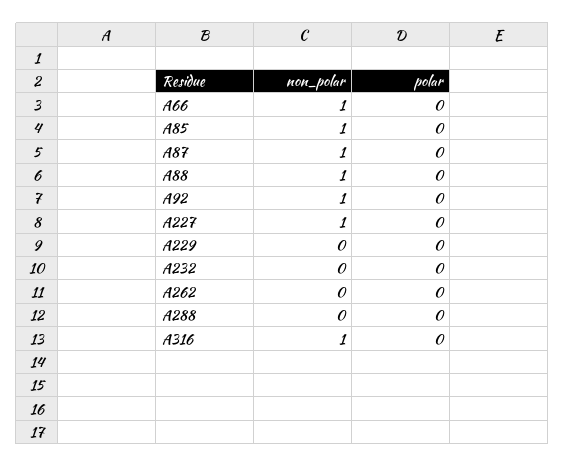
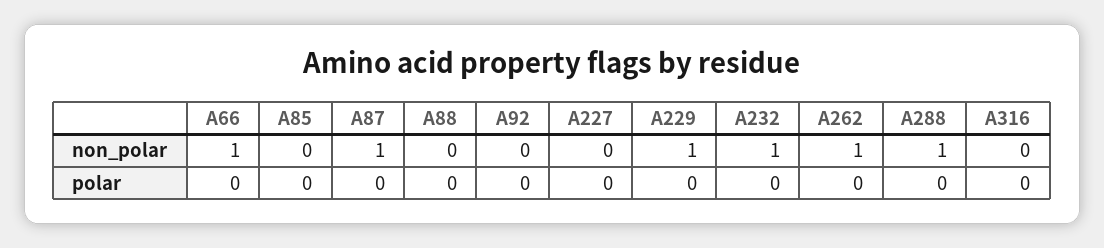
non_polar, A85: 1 -> 0
non_polar, A88: 1 -> 0
non_polar, A92: 1 -> 0
non_polar, A227: 1 -> 0
non_polar, A229: 0 -> 1
non_polar, A232: 0 -> 1
non_polar, A262: 0 -> 1
non_polar, A288: 0 -> 1
non_polar, A316: 1 -> 0

